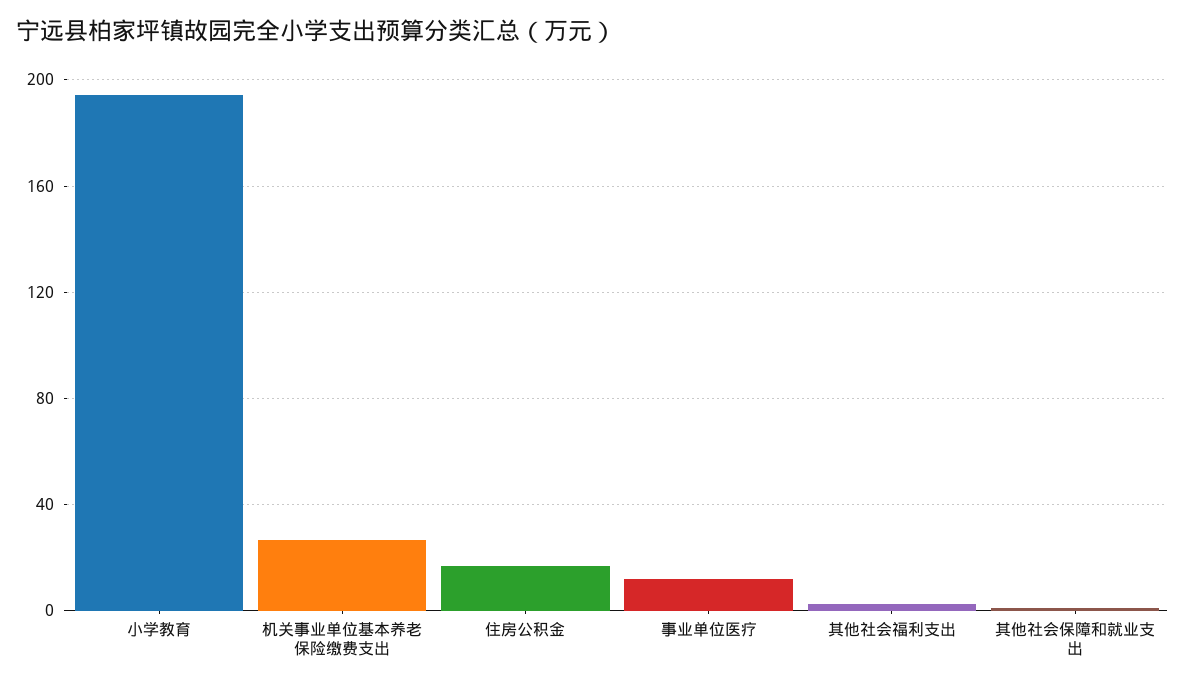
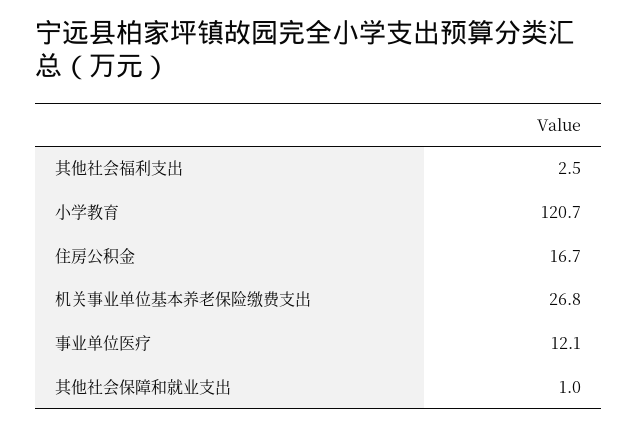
小学教育: 195 -> 120.7

